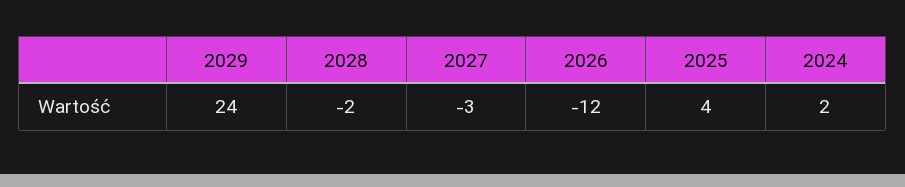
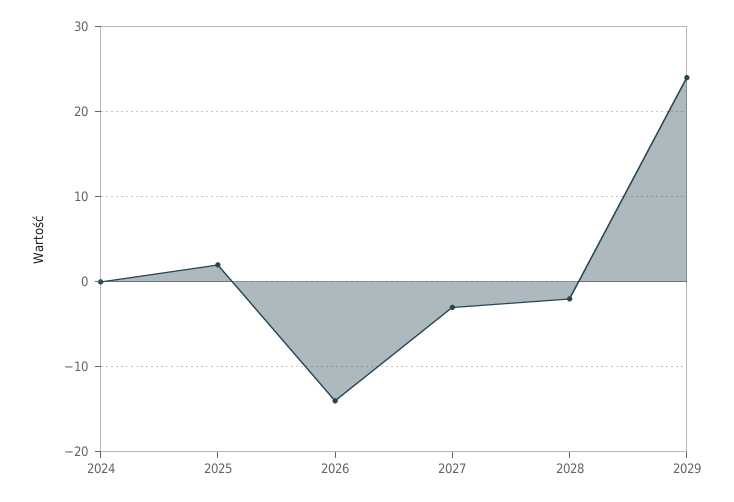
2026: -12 -> -14
2025: 4 -> 2
2024: 2 -> 0

